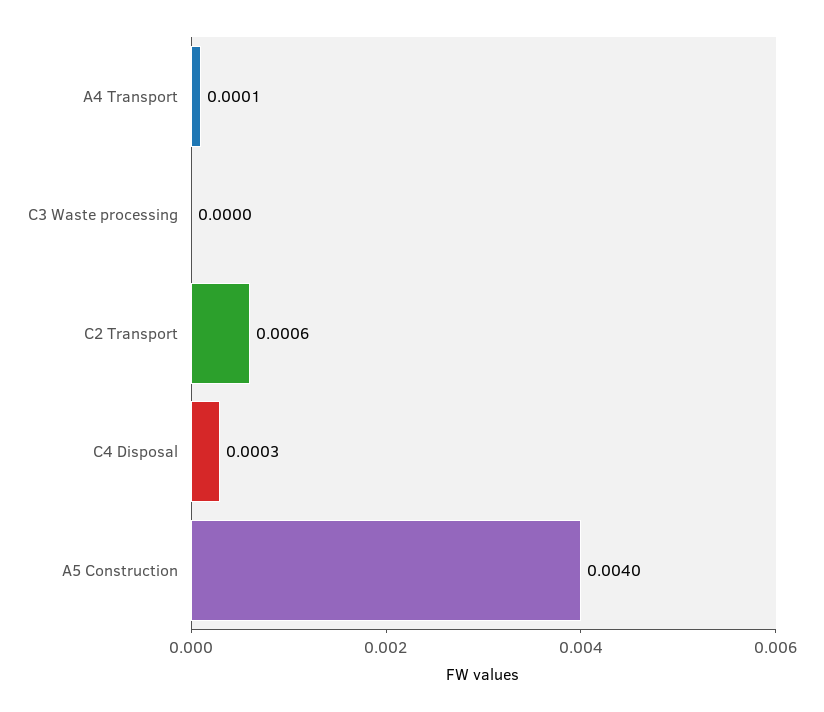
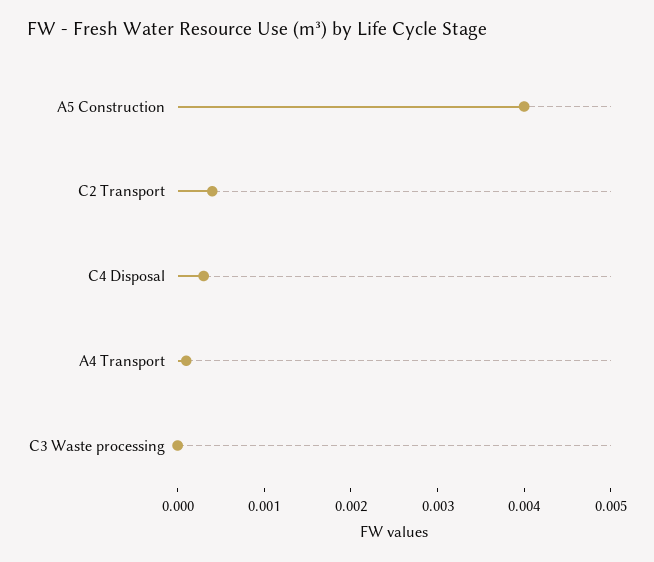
C2 Transport: 0.0006 -> 0.0004

